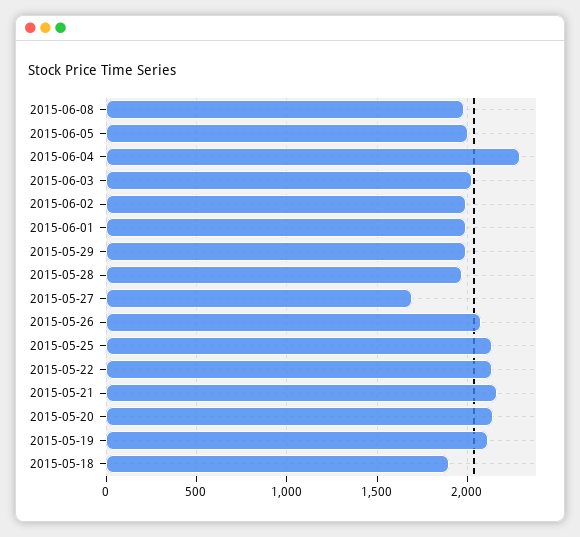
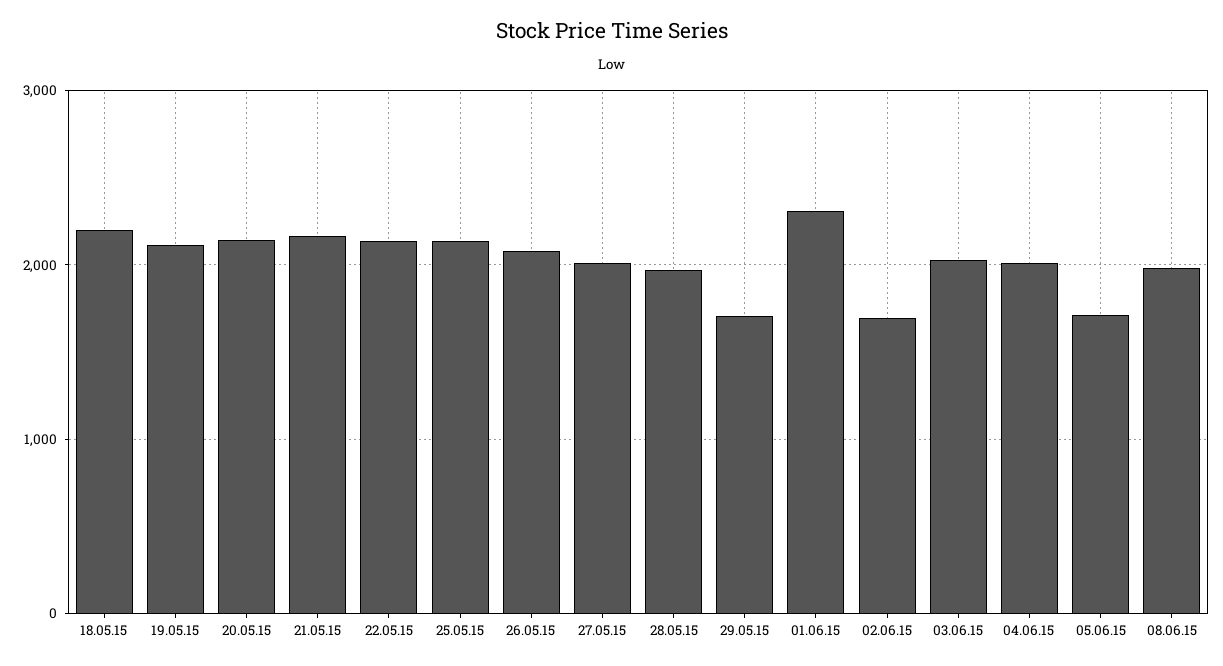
2015-06-05: 2000 -> 1700
2015-06-04: 2300 -> 2000
2015-06-02: 2000 -> 1700
2015-06-01: 2000 -> 2300
2015-05-29: 2000 -> 1700
2015-05-27: 1700 -> 2000
2015-05-18: 1900 -> 2200

